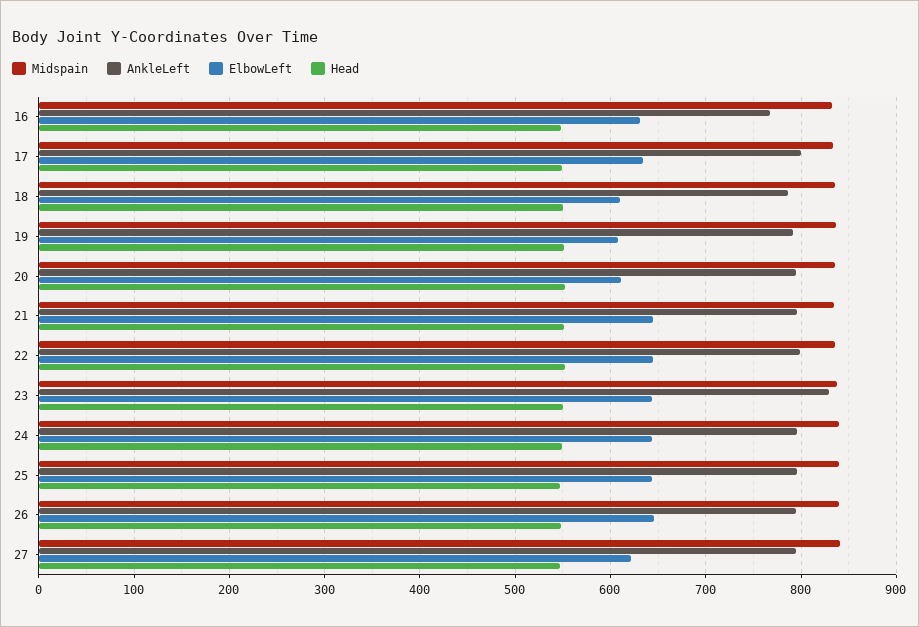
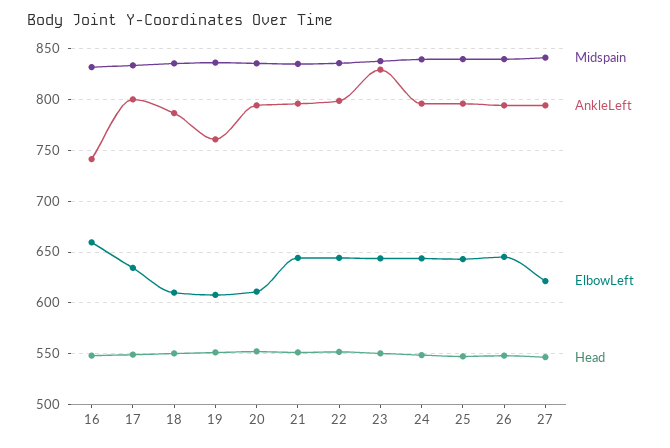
AnkleLeft, 16: 770 -> 740
ElbowLeft, 16: 630 -> 660
AnkleLeft, 19: 790 -> 760

